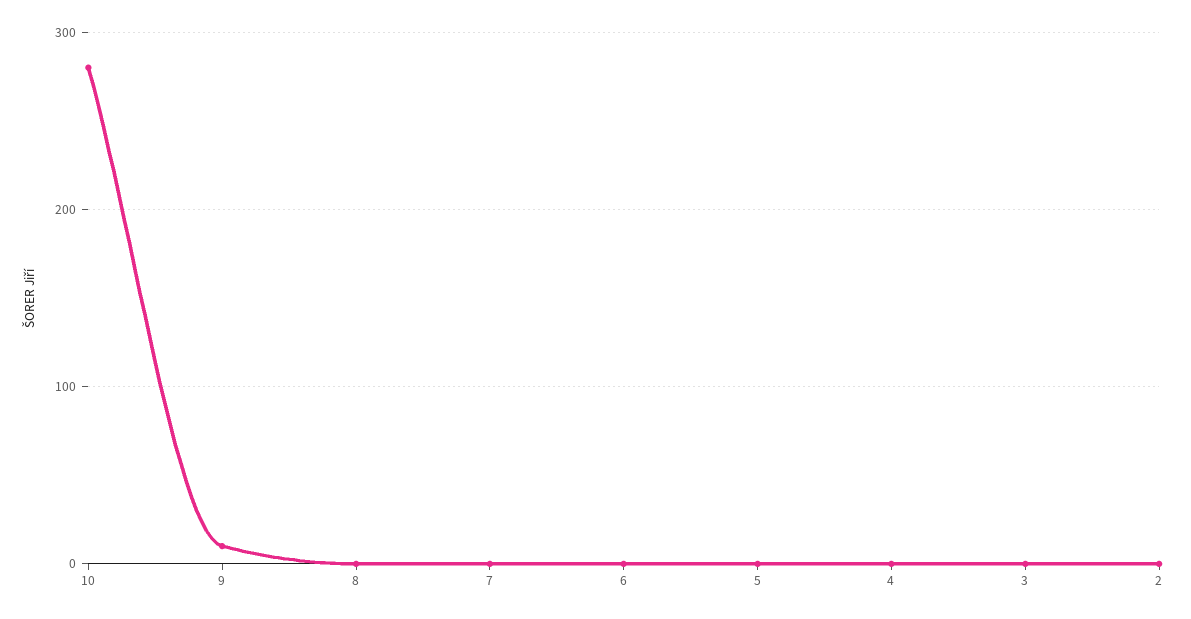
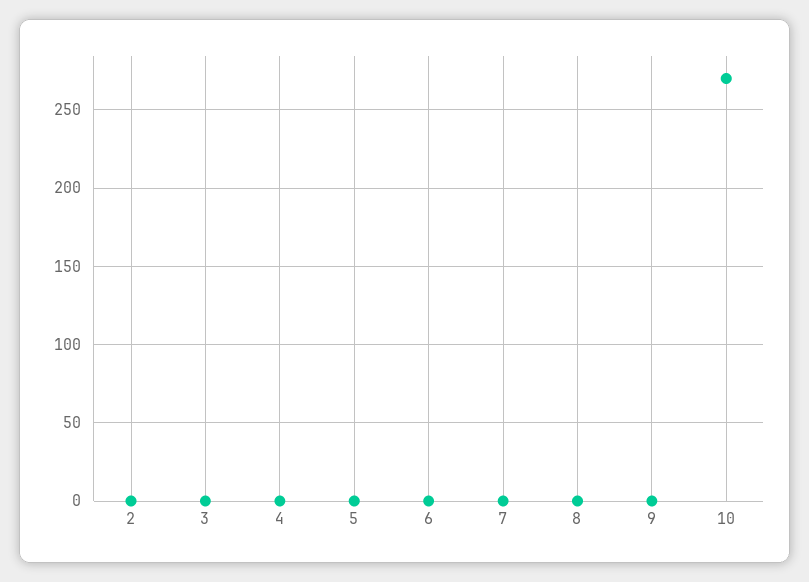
10: 280 -> 270
9: 10 -> 0

